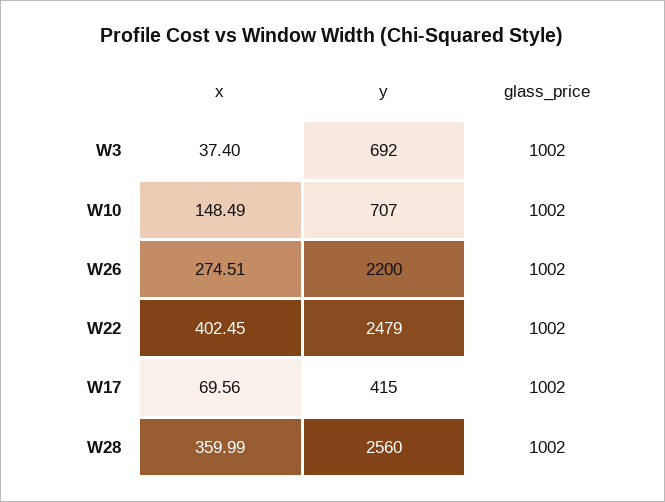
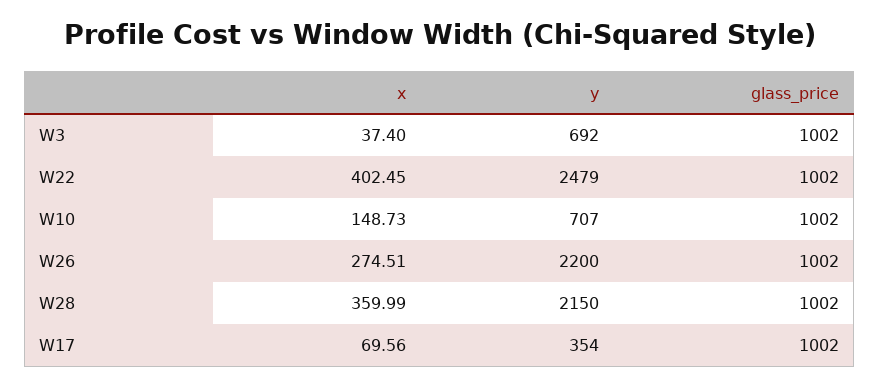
x, W10: 148.49 -> 148.73
y, W17: 415 -> 354
y, W28: 2560 -> 2150

